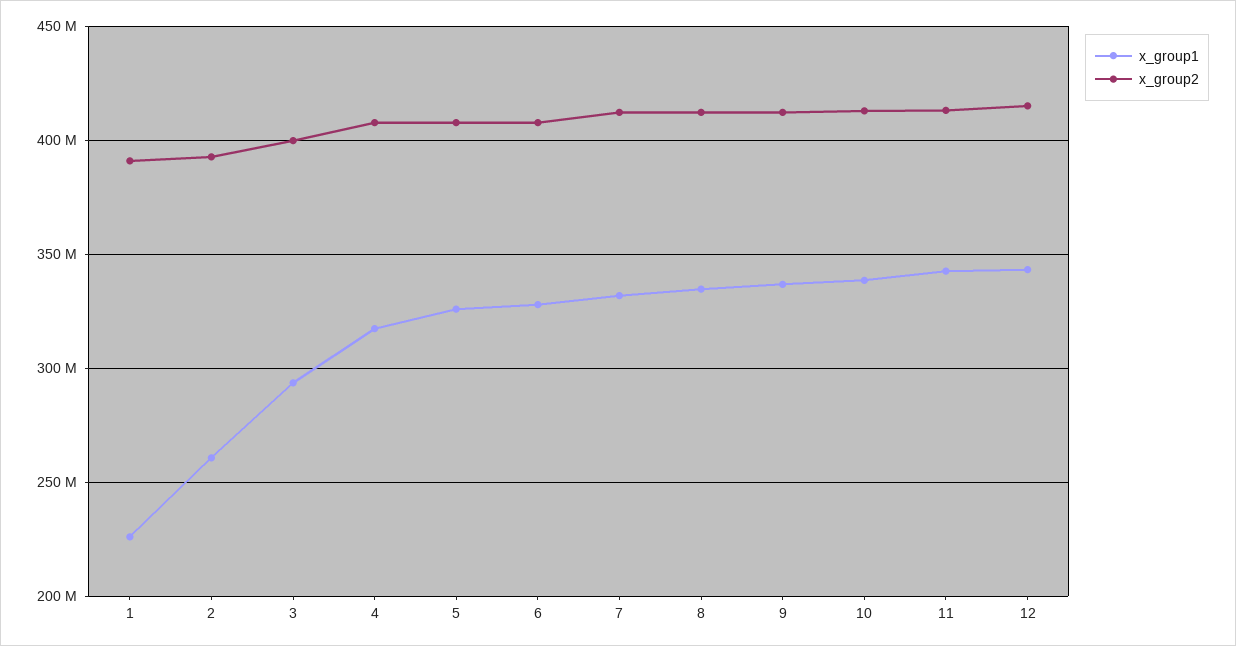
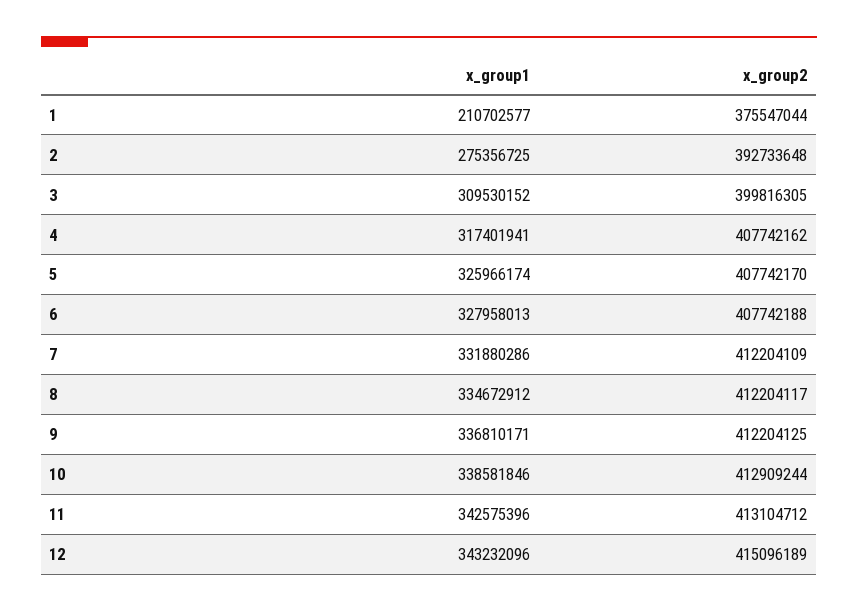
x_group1, 1: 225000000 -> 210702577
x_group2, 1: 390000000 -> 375547044
x_group1, 2: 260000000 -> 275356725
x_group1, 3: 295000000 -> 309530152

